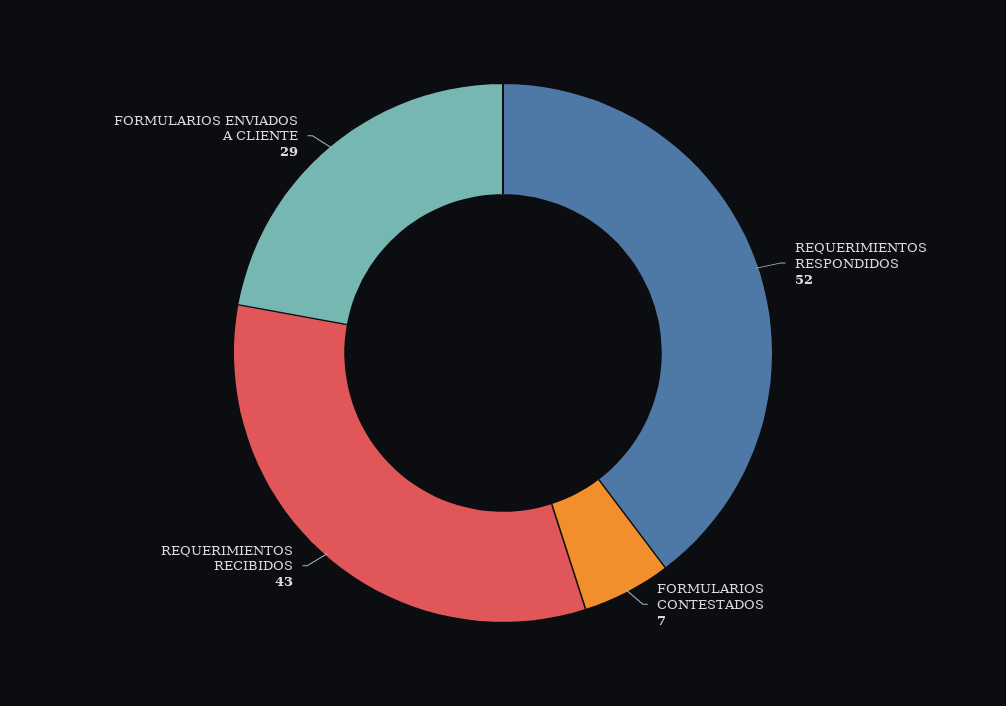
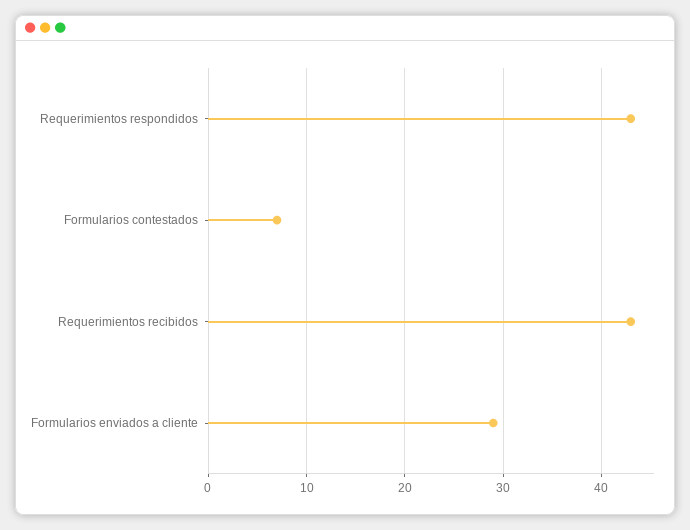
REQUERIMIENTOS RESPONDIDOS: 52 -> 43

